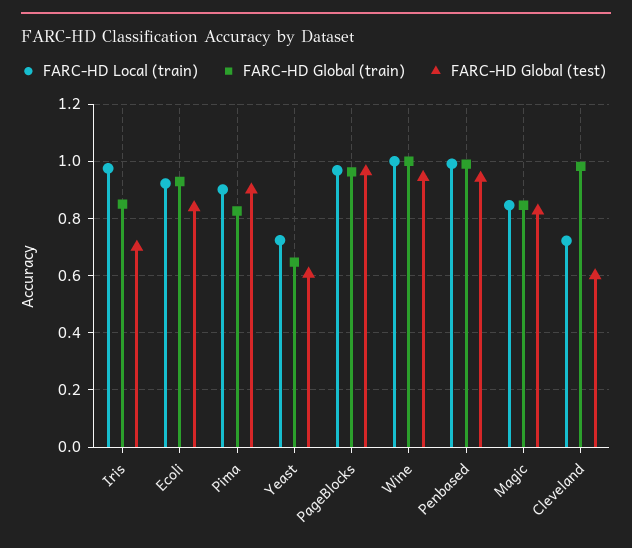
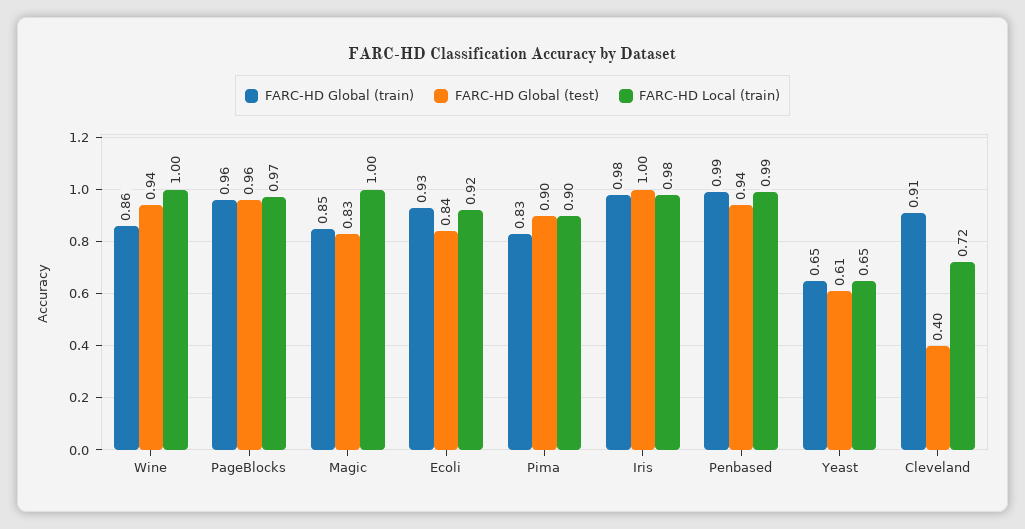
FARC-HD Global (train), Iris: 0.85 -> 0.98
FARC-HD Global (test), Iris: 0.7 -> 1
FARC-HD Local (train), Yeast: 0.725 -> 0.65
FARC-HD Global (train), Wine: 1 -> 0.86
FARC-HD Local (train), Magic: 0.85 -> 1
FARC-HD Global (train), Cleveland: 0.975 -> 0.91
FARC-HD Global (test), Cleveland: 0.6 -> 0.4

